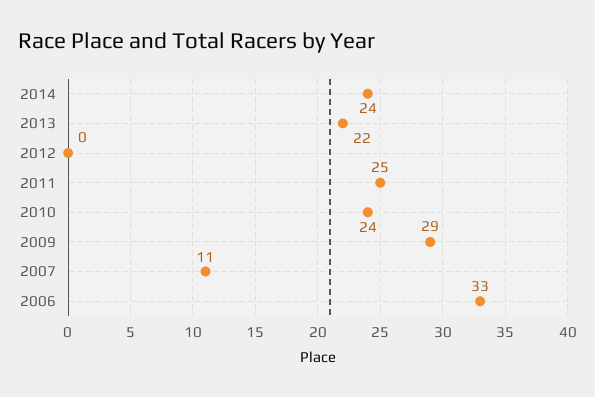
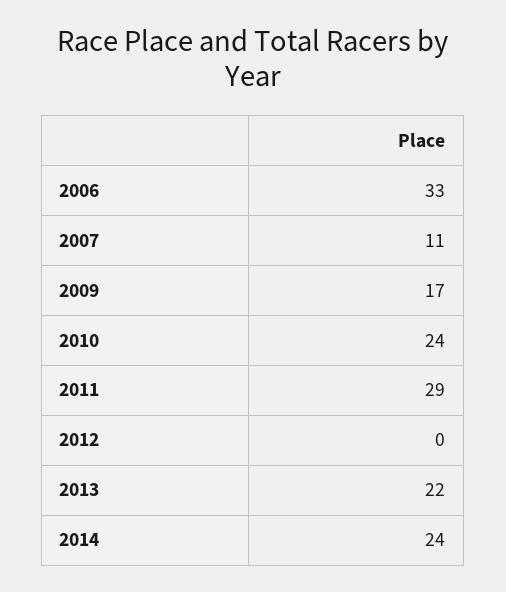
2011: 25 -> 29
2009: 29 -> 17

